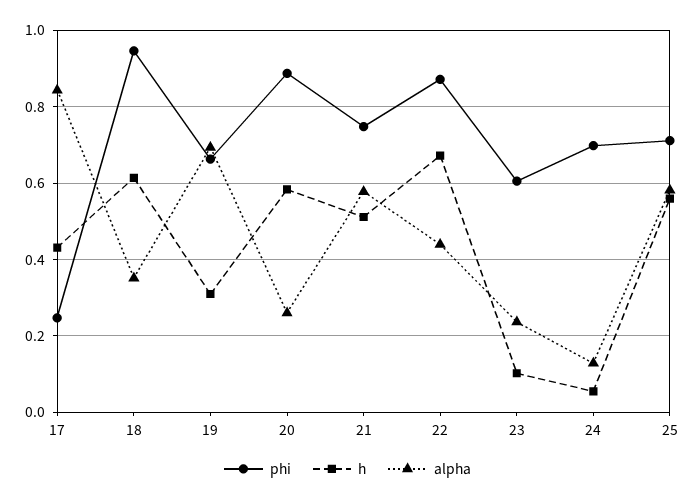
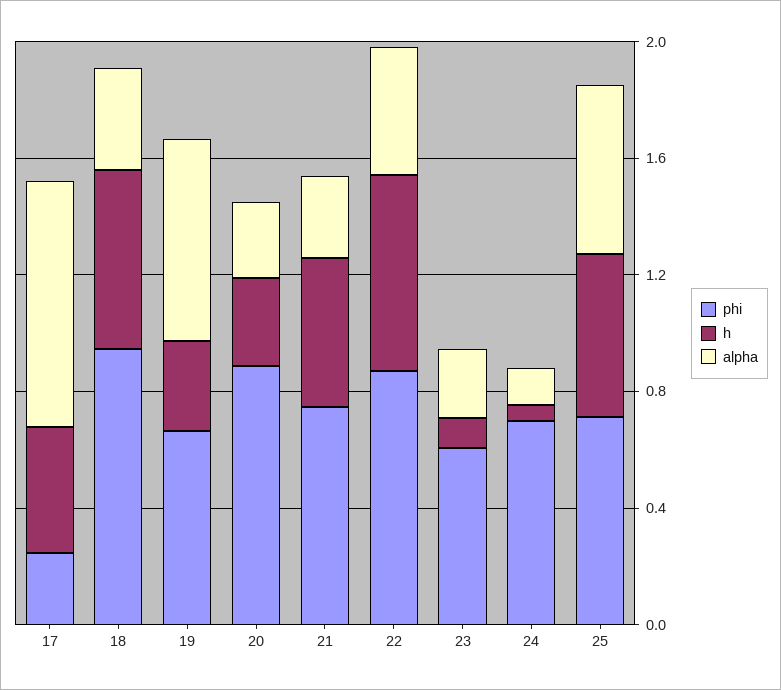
h, 20: 0.58 -> 0.3
alpha, 21: 0.58 -> 0.3

